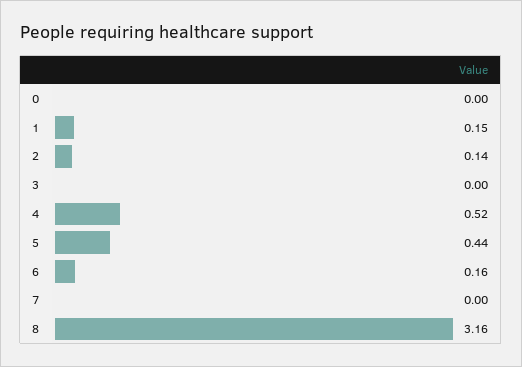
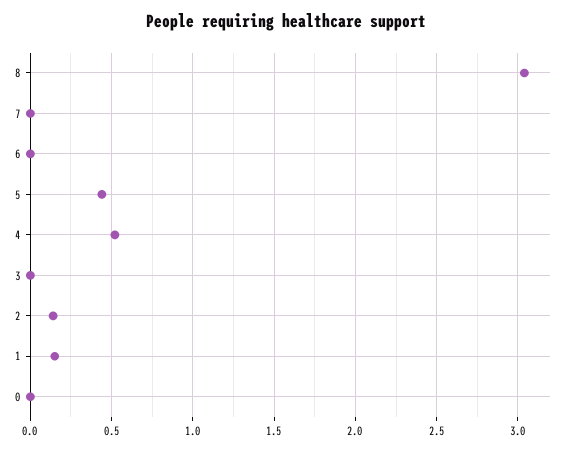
6: 0.16 -> 0
8: 3.16 -> 3.05

